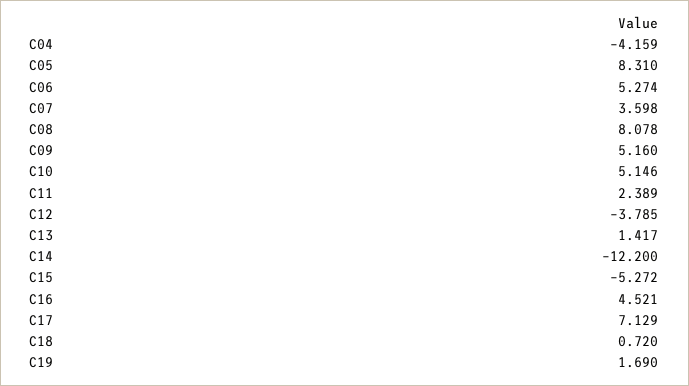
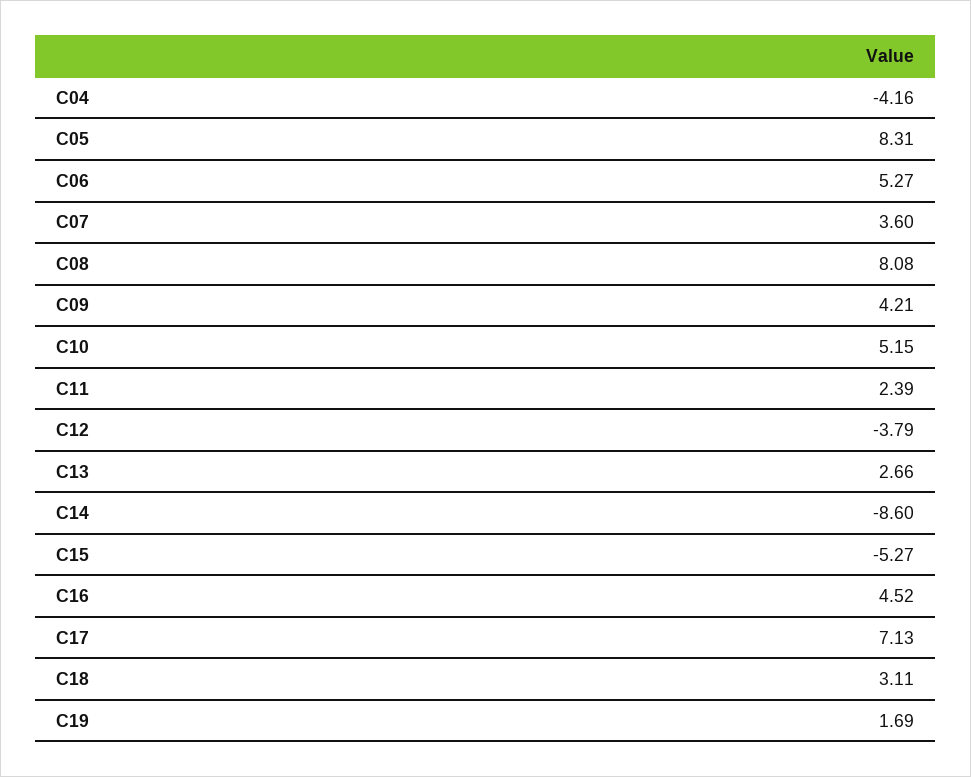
C09: 5.16 -> 4.21
C13: 1.417 -> 2.66
C14: -12.2 -> -8.6
C18: 0.72 -> 3.11

